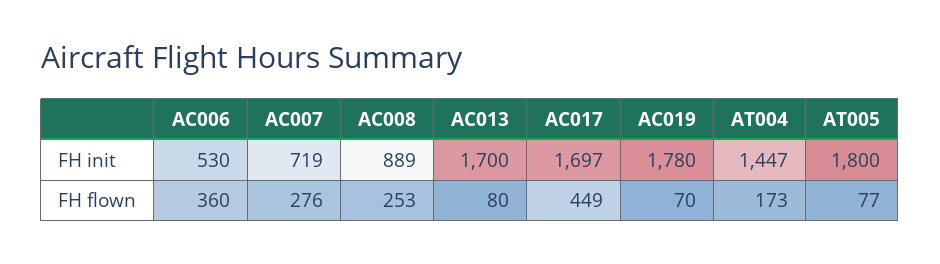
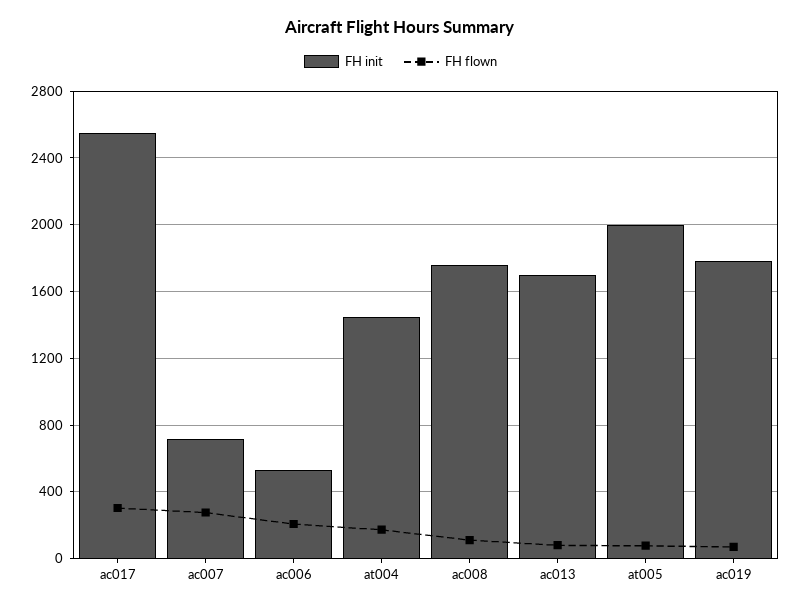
FH init, AC008: 889 -> 1750
FH init, AC017: 1697 -> 2550
FH init, AT005: 1800 -> 2000
FH flown, AC006: 360 -> 200
FH flown, AC008: 253 -> 100
FH flown, AC017: 449 -> 300

